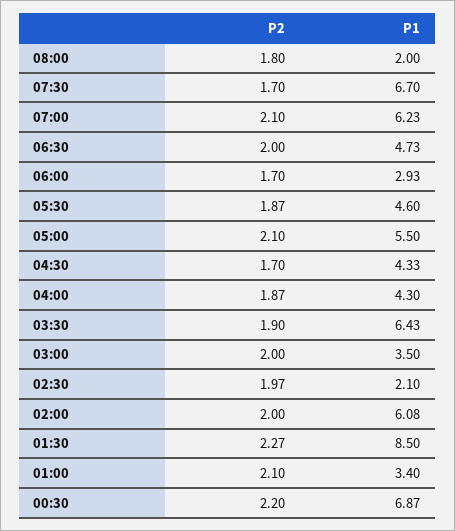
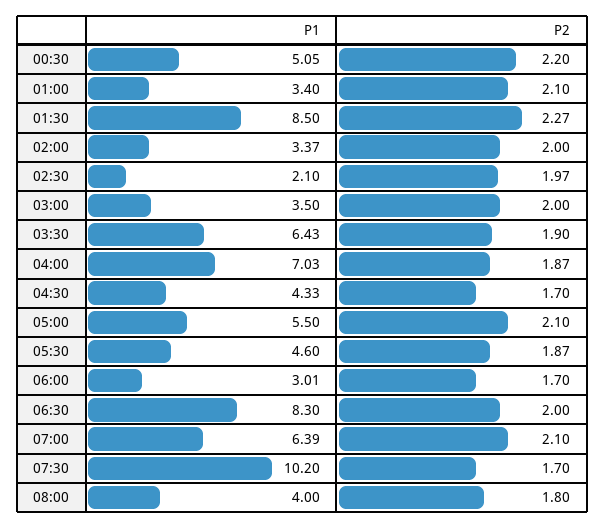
P1, 08:00: 2 -> 4
P1, 07:30: 6.7 -> 10.2
P1, 07:00: 6.23 -> 6.39
P1, 06:30: 4.73 -> 8.3
P1, 06:00: 2.93 -> 3.01
P1, 04:00: 4.3 -> 7.03
P1, 02:00: 6.08 -> 3.37
P1, 00:30: 6.87 -> 5.05

